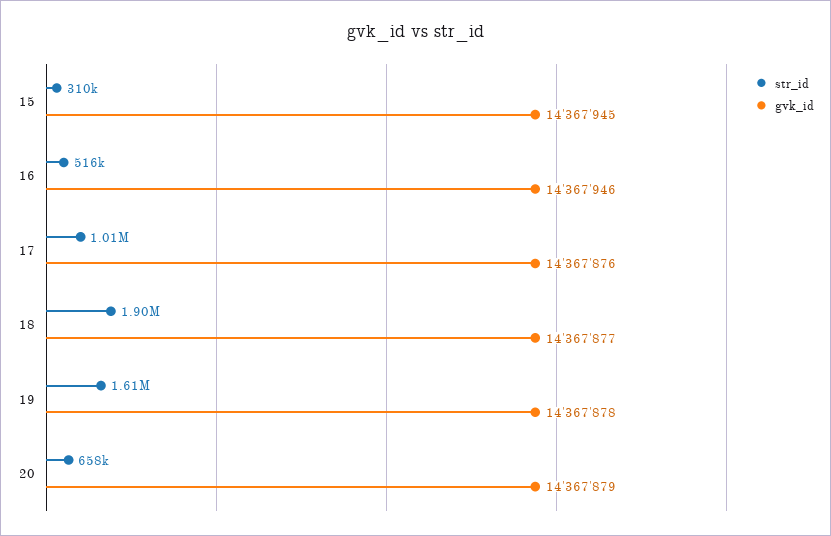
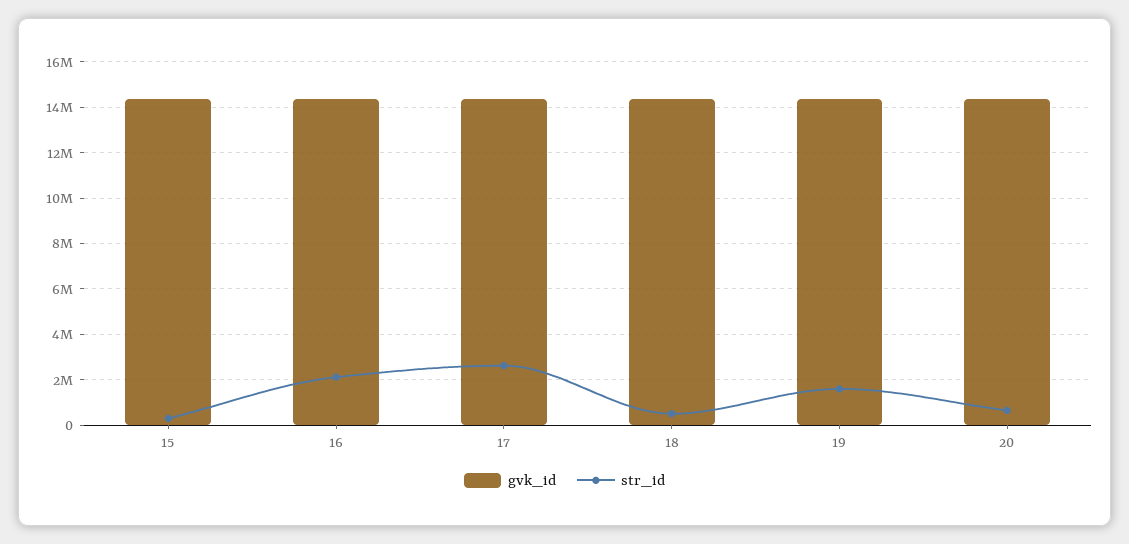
str_id, 16: 516000 -> 2000000
str_id, 17: 1010000 -> 2500000
str_id, 18: 1900000 -> 500000

